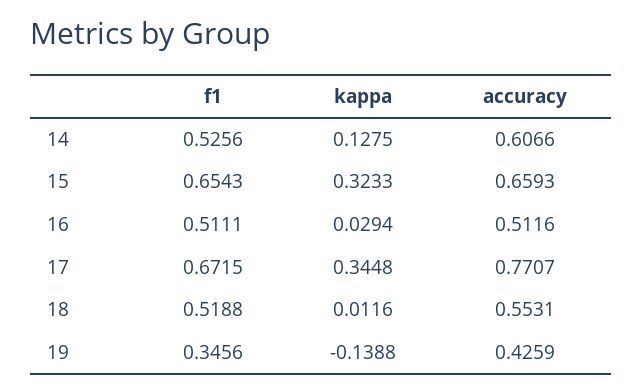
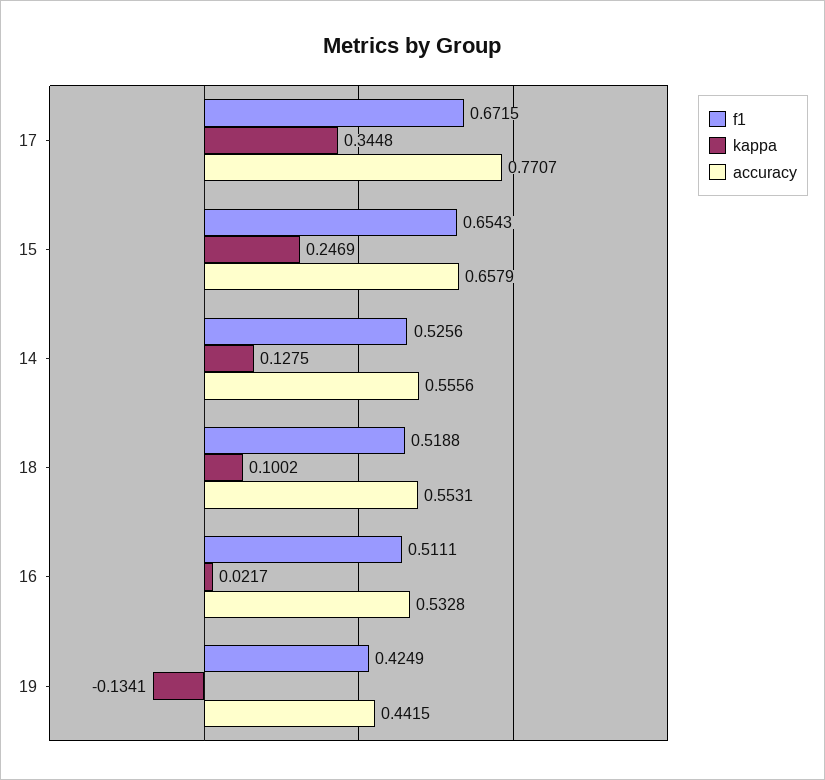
accuracy, 14: 0.6066 -> 0.5556
kappa, 15: 0.3233 -> 0.2469
accuracy, 15: 0.6593 -> 0.6579
kappa, 16: 0.0294 -> 0.0217
accuracy, 16: 0.5116 -> 0.5328
kappa, 18: 0.0116 -> 0.1002
f1, 19: 0.3456 -> 0.4249
kappa, 19: -0.1388 -> -0.1341
accuracy, 19: 0.4259 -> 0.4415

